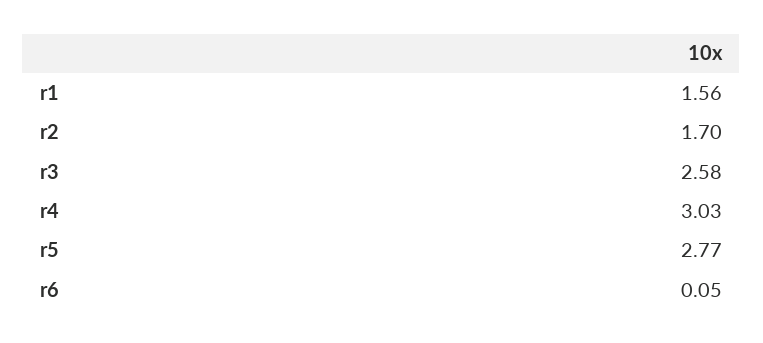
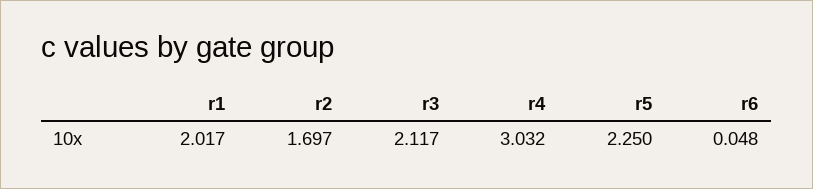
r1: 1.56 -> 2.017
r3: 2.58 -> 2.117
r5: 2.77 -> 2.25

